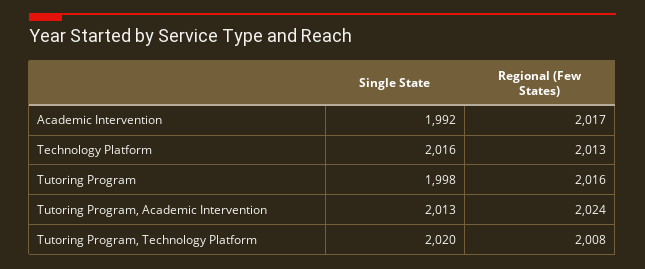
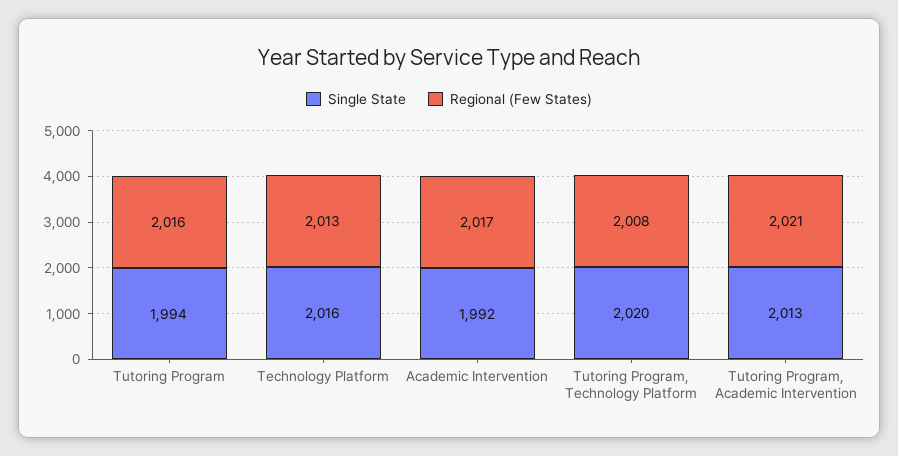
Single State, Tutoring Program: 1998 -> 1994
Regional (Few States), Tutoring Program, Academic Intervention: 2024 -> 2021

